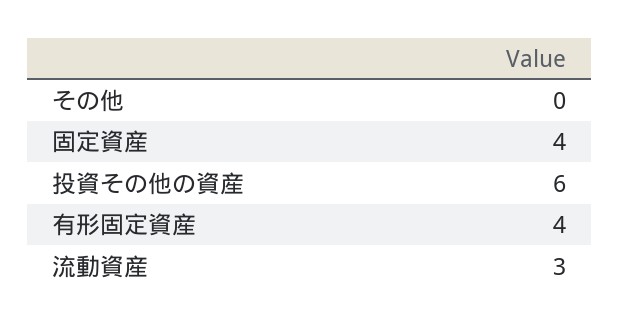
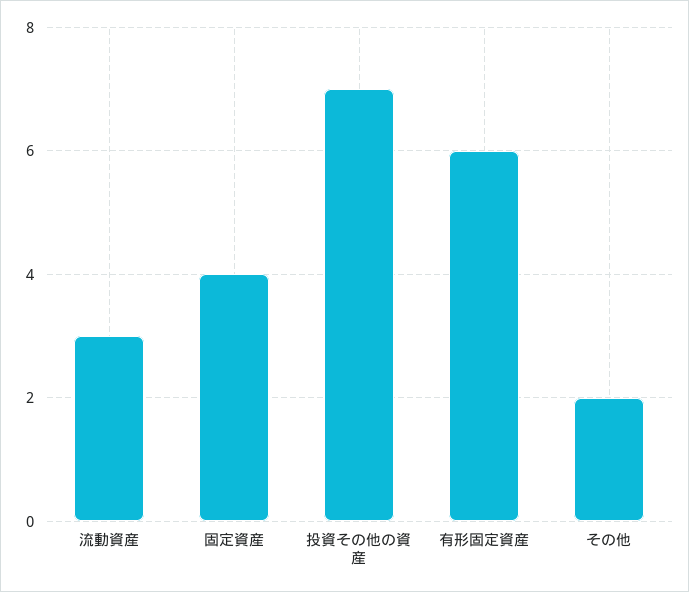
その他: 0 -> 2
投資その他の資産: 6 -> 7
有形固定資産: 4 -> 6

